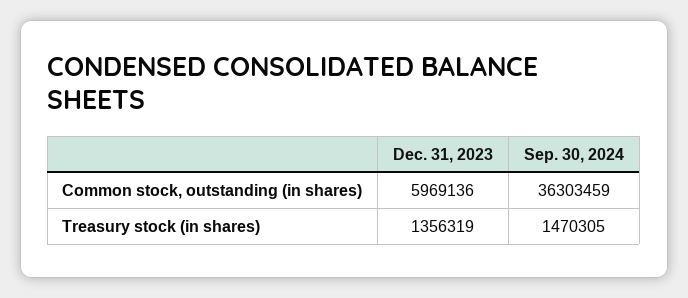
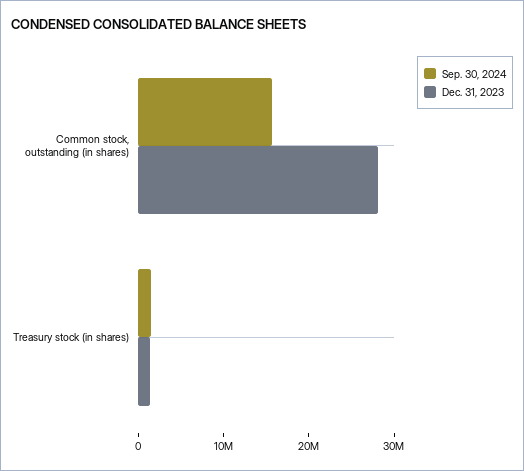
Dec. 31, 2023, Common stock, outstanding (in shares): 5969136 -> 28000000
Sep. 30, 2024, Common stock, outstanding (in shares): 36303459 -> 16000000

